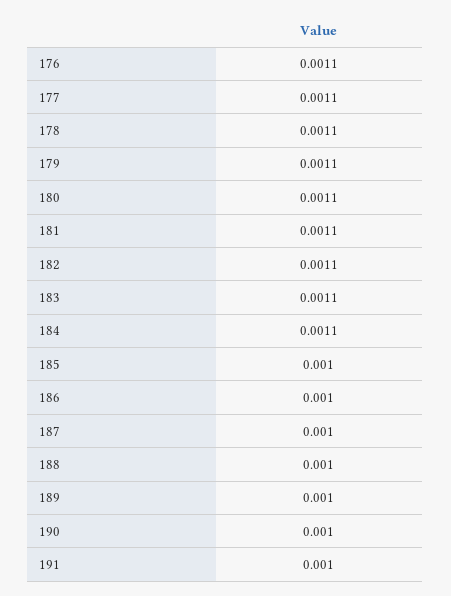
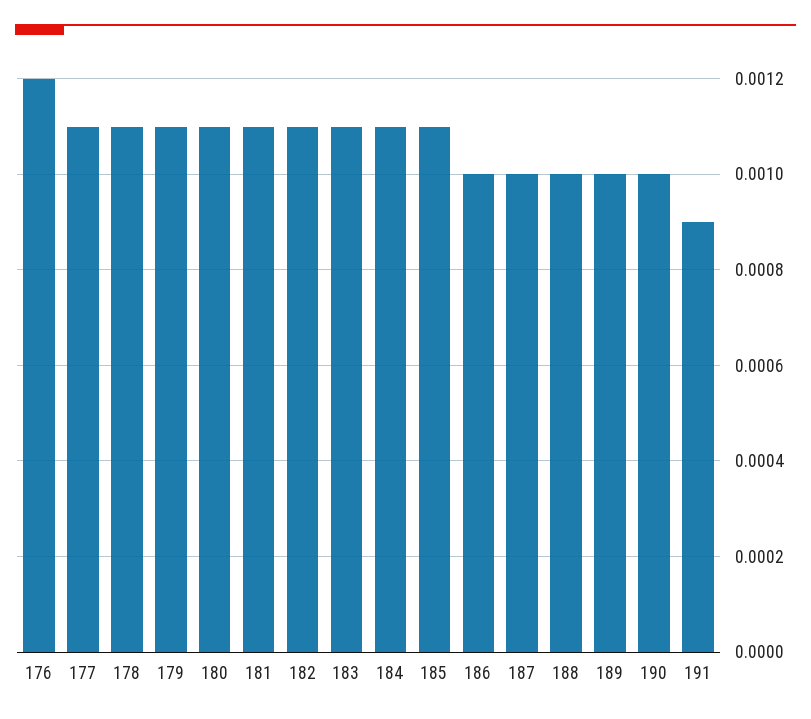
176: 0.0011 -> 0.0012
185: 0.001 -> 0.0011
191: 0.001 -> 0.0009

